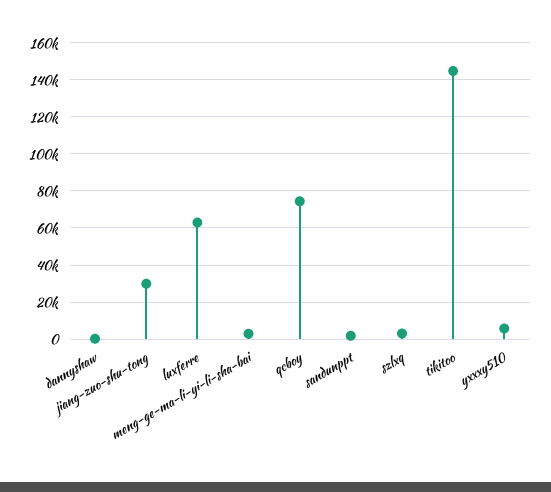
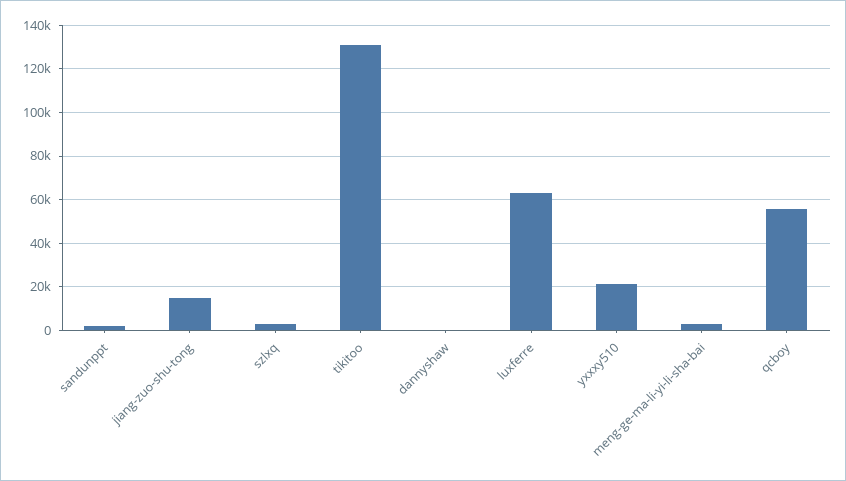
jiang-zuo-shu-tong: 30000 -> 15000
qcboy: 75000 -> 55000
tikitoo: 145000 -> 130000
yxxxy510: 5000 -> 20000

